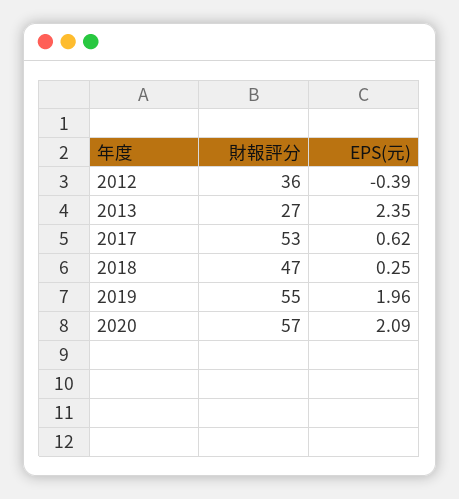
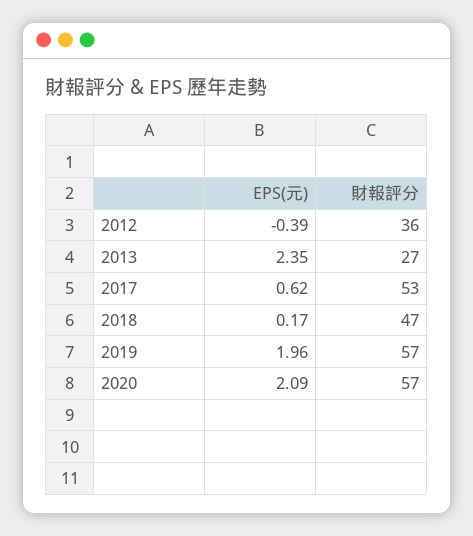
EPS(元), 2018: 0.25 -> 0.17
財報評分, 2019: 55 -> 57

